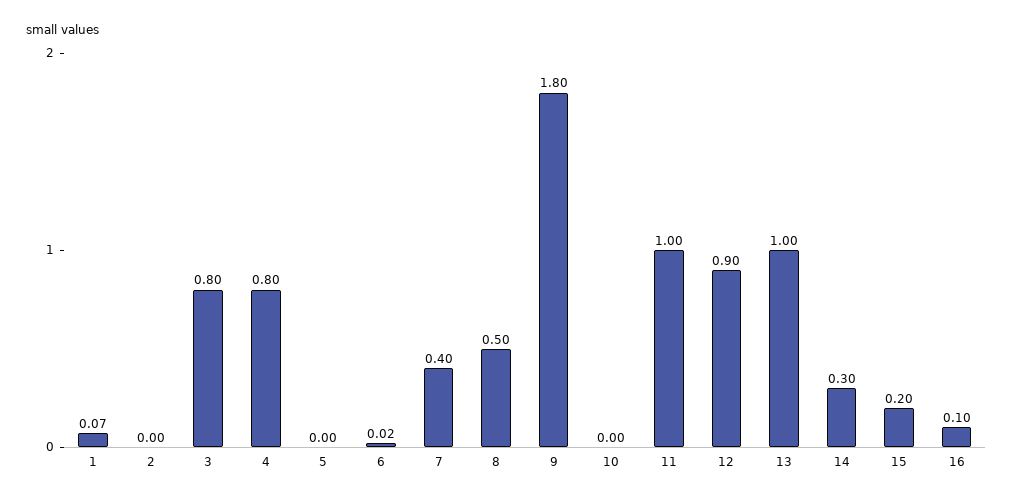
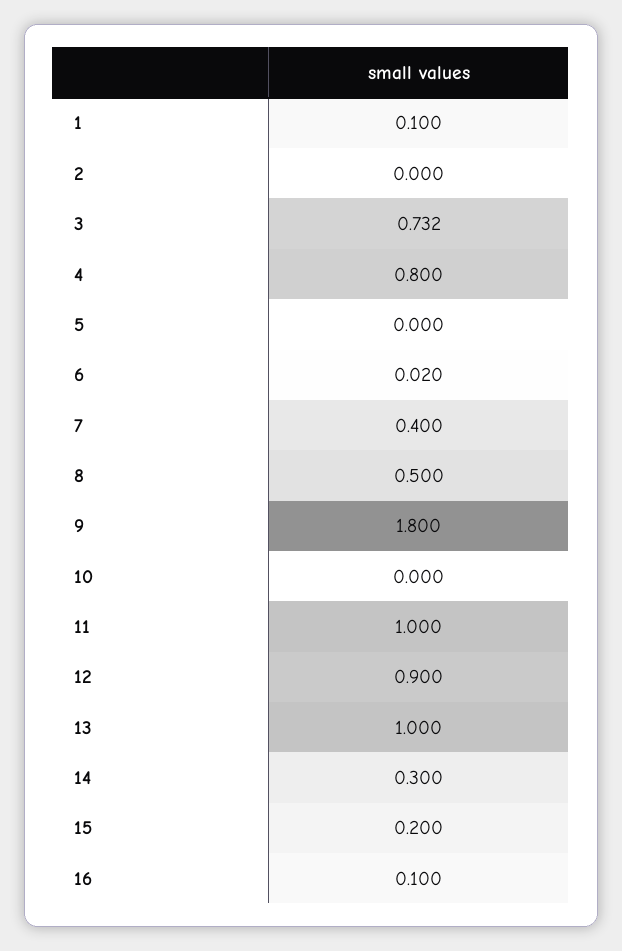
1: 0.07 -> 0.1
3: 0.8 -> 0.732

